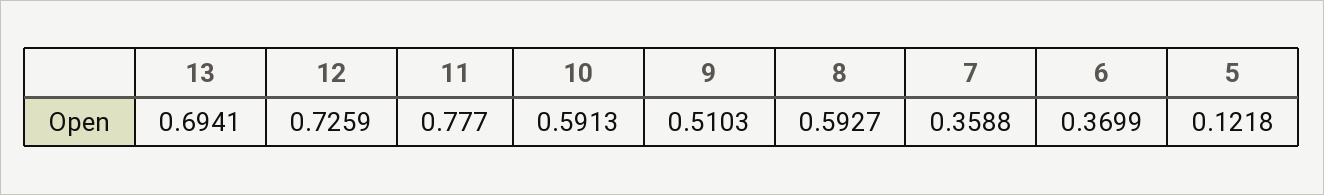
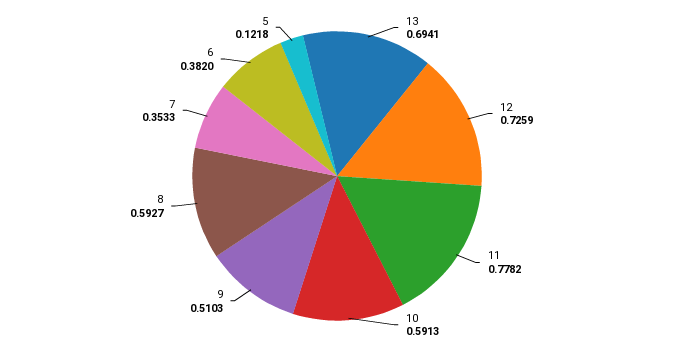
11: 0.777 -> 0.7782
7: 0.3588 -> 0.3533
6: 0.3699 -> 0.382

